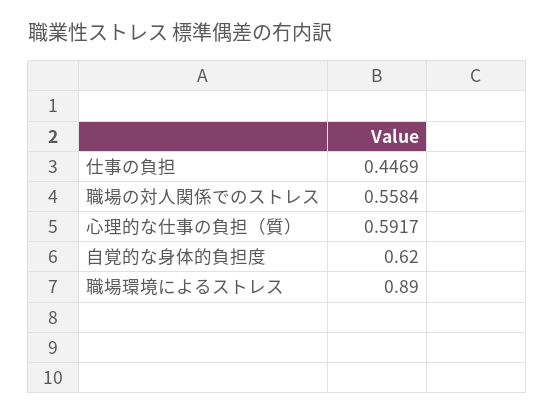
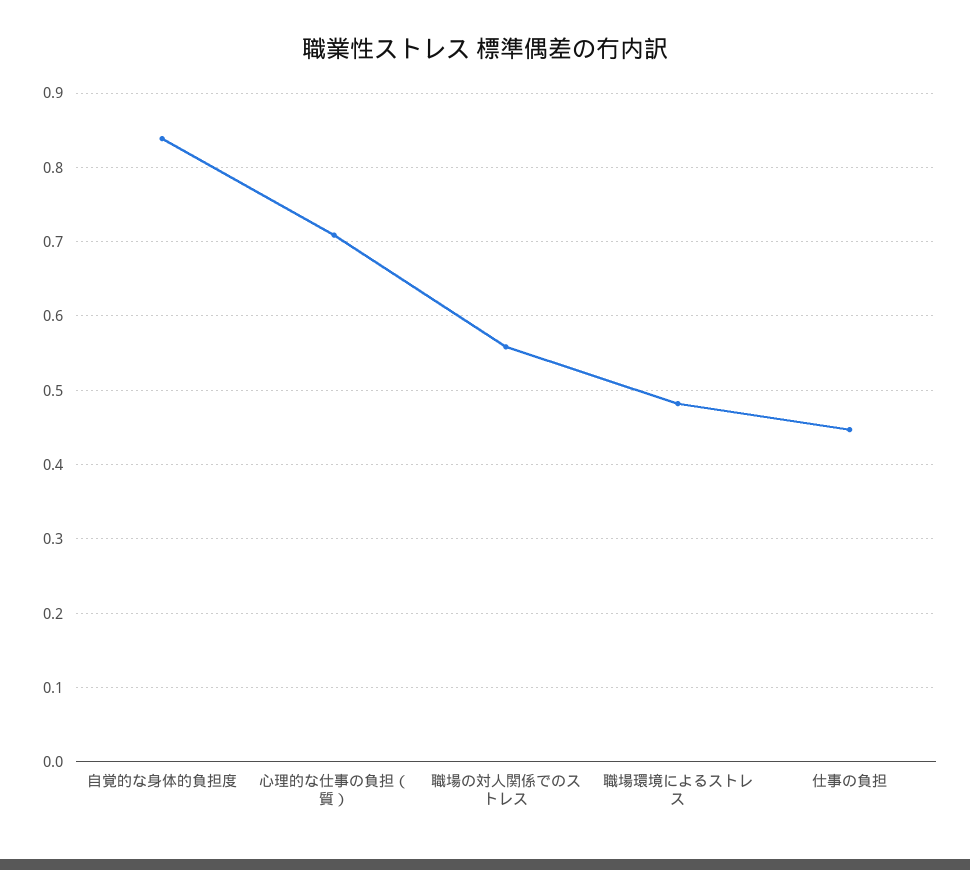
心理的な仕事の負担（質）: 0.5917 -> 0.71
自覚的な身体的負担度: 0.62 -> 0.84
職場環境によるストレス: 0.89 -> 0.48

